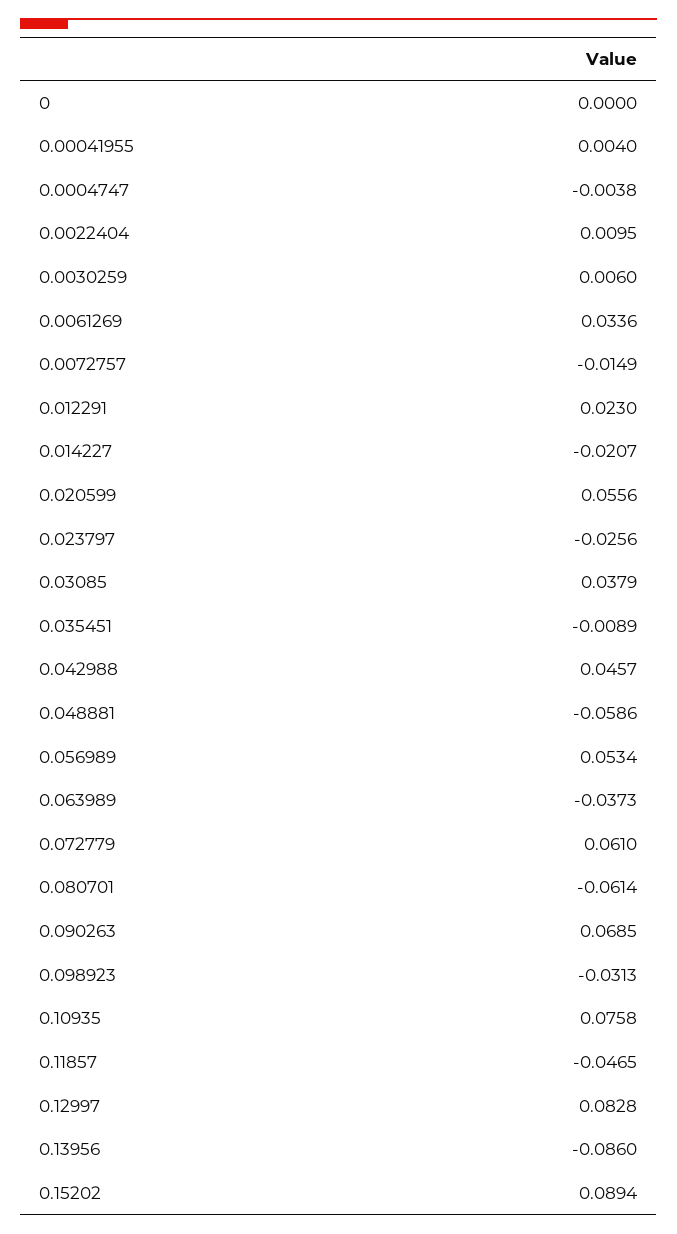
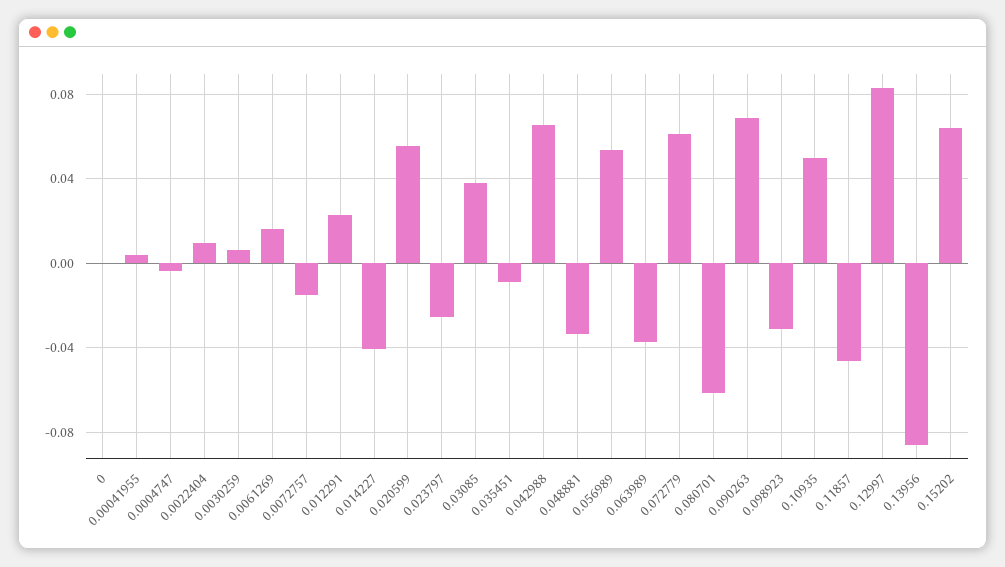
0.0061269: 0.0336 -> 0.015
0.014227: -0.0207 -> -0.04
0.042988: 0.0457 -> 0.065
0.048881: -0.0586 -> -0.035
0.10935: 0.0758 -> 0.05
0.15202: 0.0894 -> 0.065

